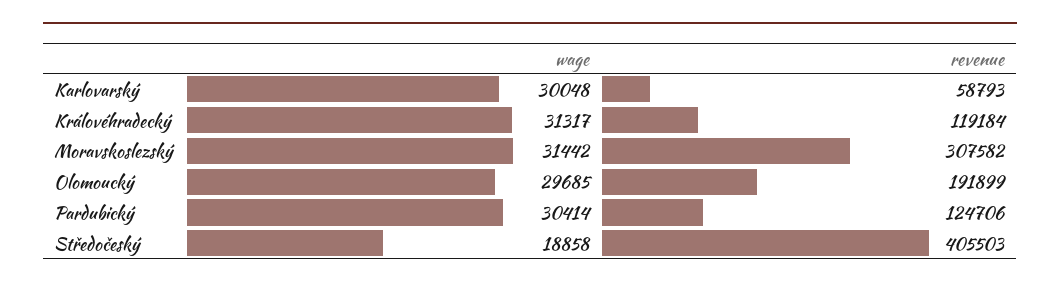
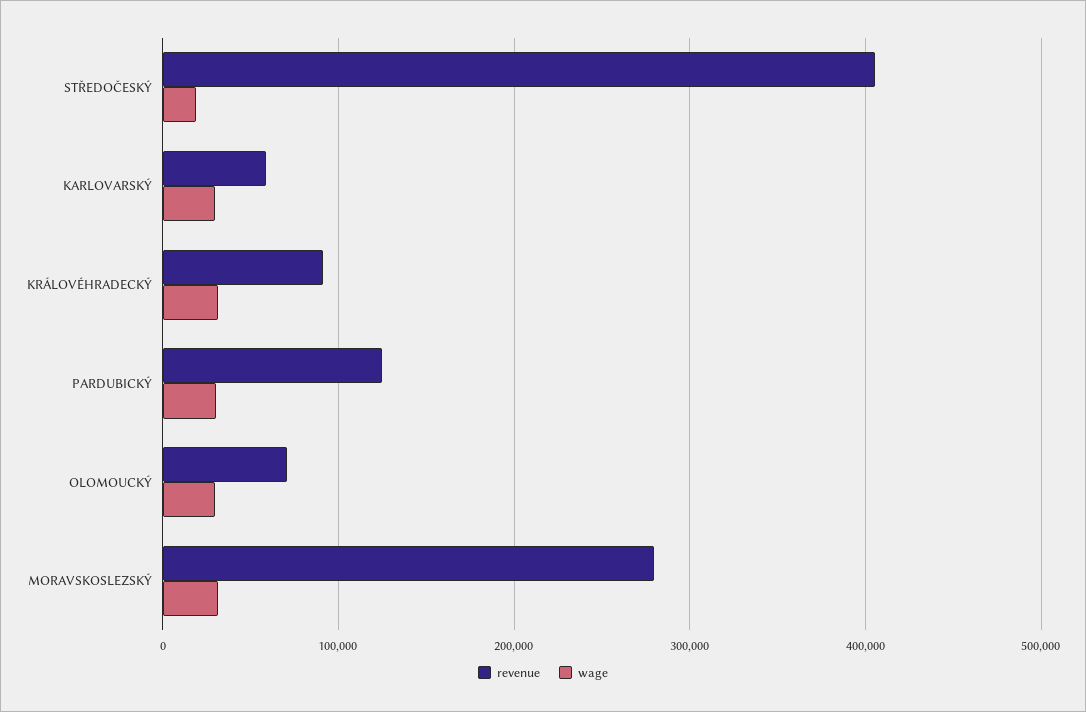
revenue, Královéhradecký: 119184 -> 90000
revenue, Moravskoslezský: 307582 -> 280000
revenue, Olomoucký: 191899 -> 70000

